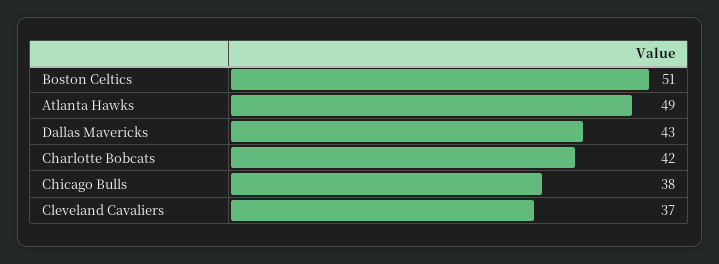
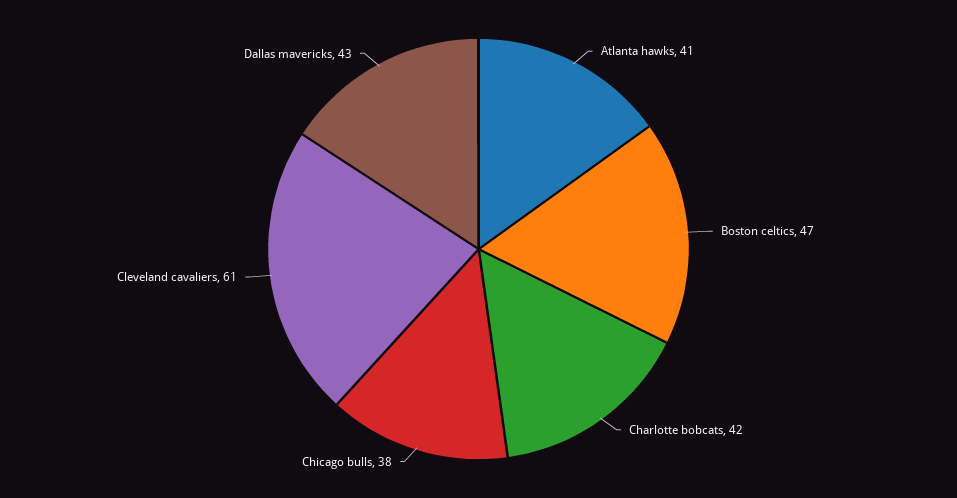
Boston Celtics: 51 -> 47
Atlanta Hawks: 49 -> 41
Cleveland Cavaliers: 37 -> 61

